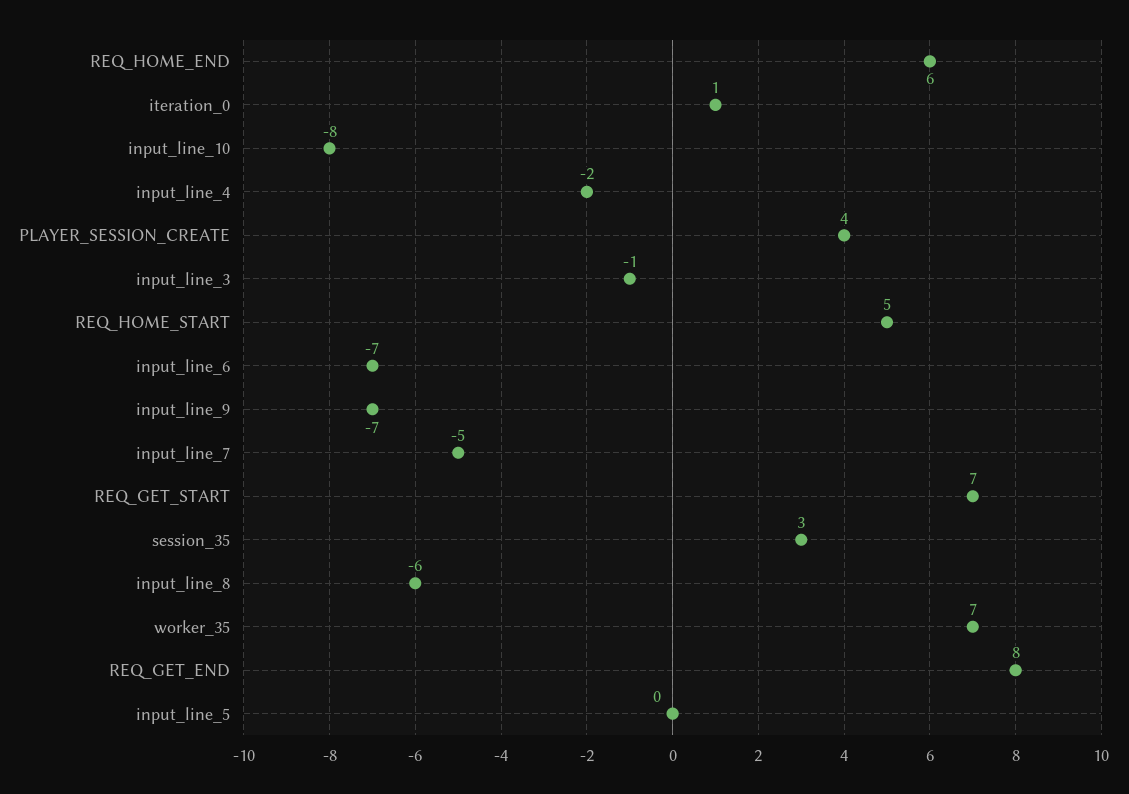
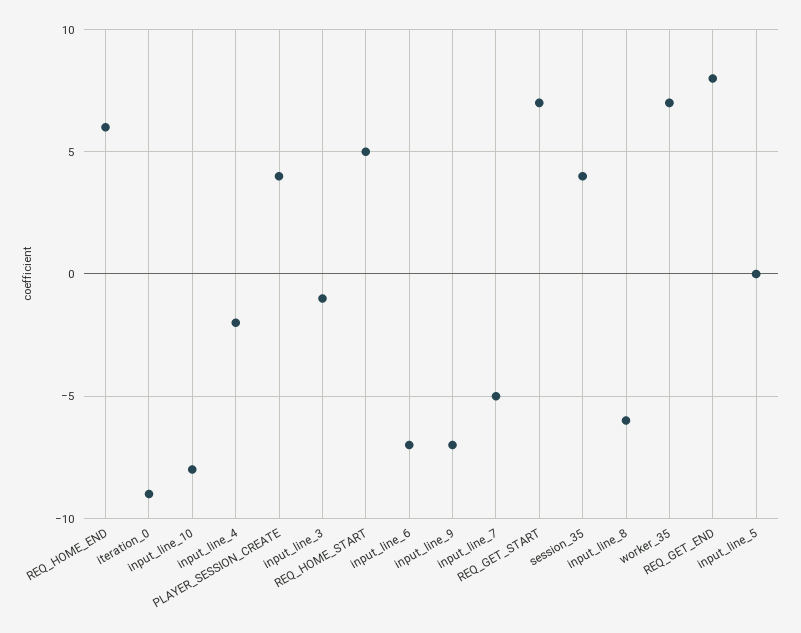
iteration_0: 1 -> -9
session_35: 3 -> 4

